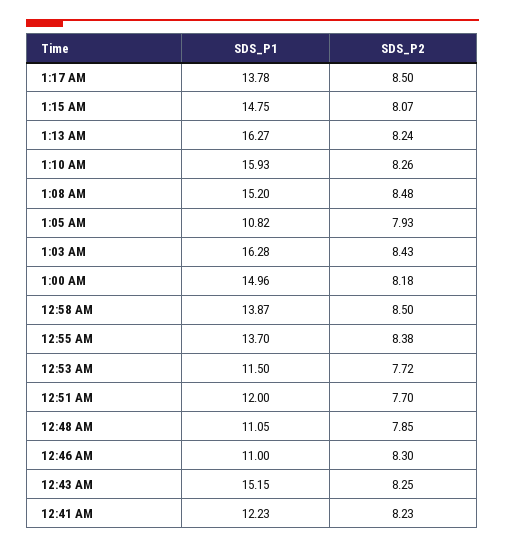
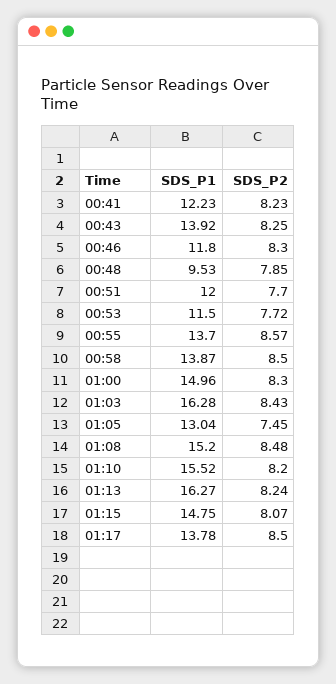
SDS_P1, 1:10 AM: 15.93 -> 15.52
SDS_P2, 1:10 AM: 8.26 -> 8.2
SDS_P1, 1:05 AM: 10.82 -> 13.04
SDS_P2, 1:05 AM: 7.93 -> 7.45
SDS_P2, 1:00 AM: 8.18 -> 8.3
SDS_P2, 12:55 AM: 8.38 -> 8.57
SDS_P1, 12:48 AM: 11.05 -> 9.53
SDS_P1, 12:46 AM: 11 -> 11.8
SDS_P1, 12:43 AM: 15.15 -> 13.92

